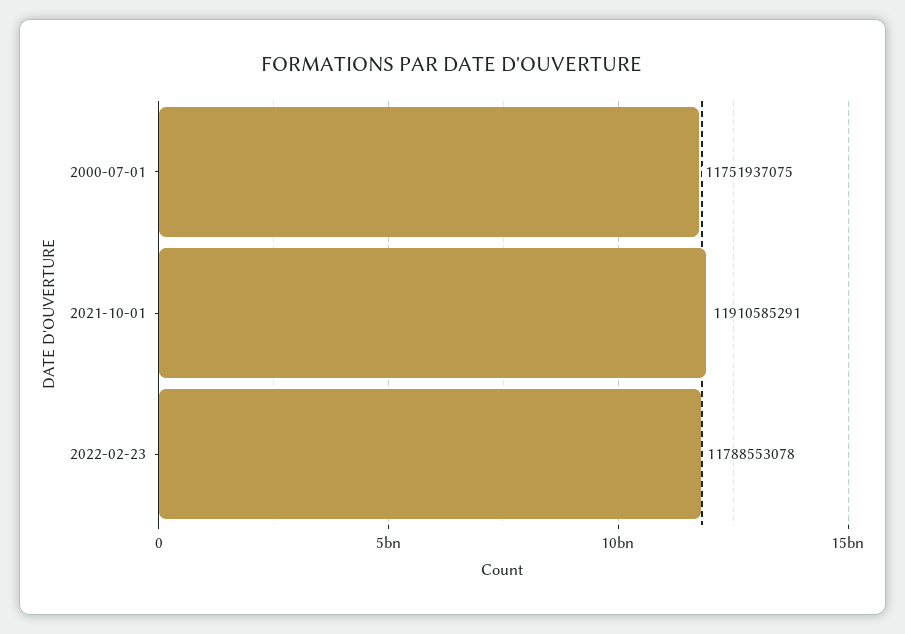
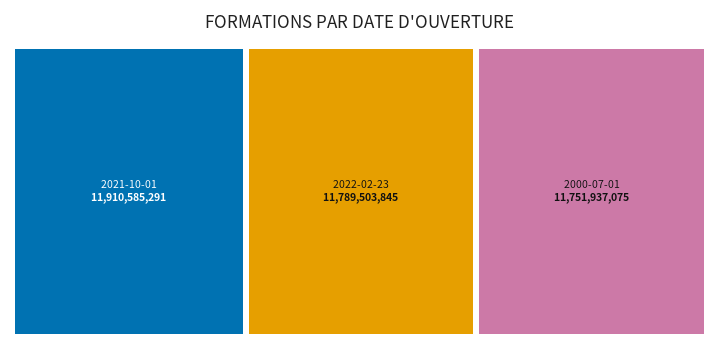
2022-02-23: 11788553078 -> 11789503845

